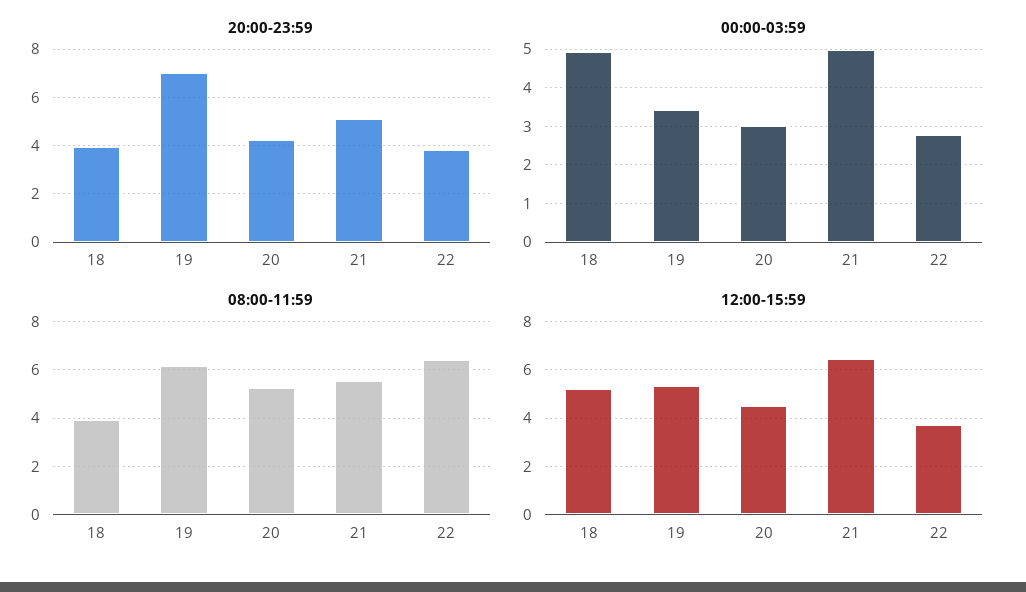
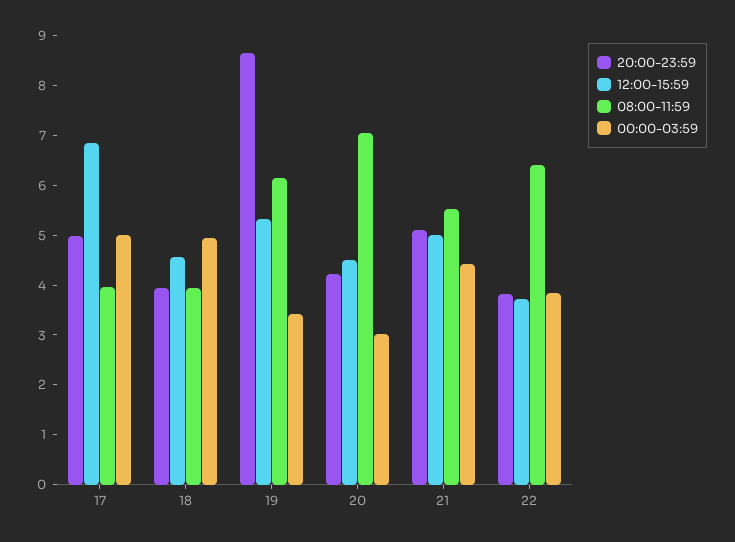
20:00-23:59, 19: 7 -> 8.6
00:00-03:59, 21: 5 -> 4.4
00:00-03:59, 22: 2.8 -> 3.8
08:00-11:59, 20: 5.25 -> 7
12:00-15:59, 18: 5.25 -> 4.6
12:00-15:59, 21: 6.5 -> 5
20:00-23:59, 17: none -> 5
12:00-15:59, 17: none -> 6.8
08:00-11:59, 17: none -> 4
00:00-03:59, 17: none -> 5

